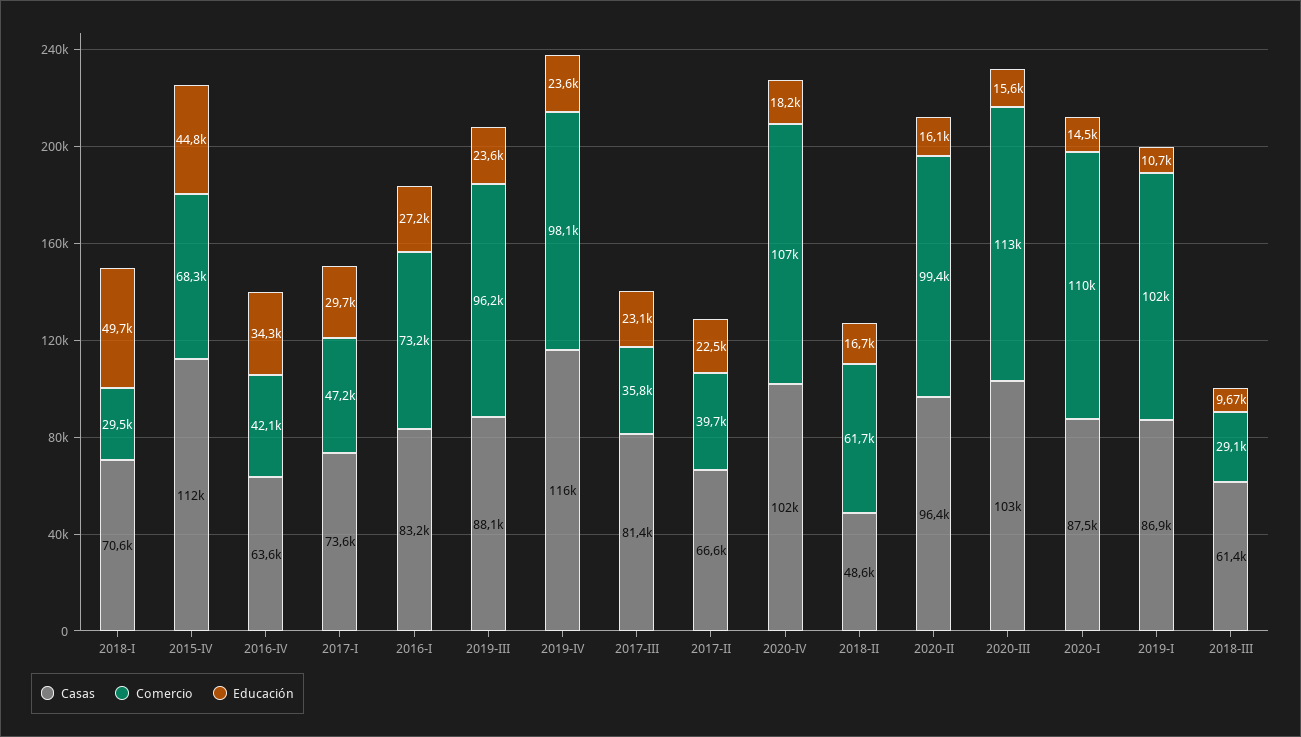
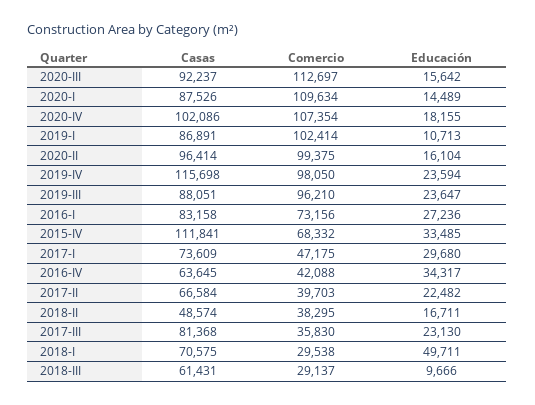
Educación, 2015-IV: 44800 -> 33485
Comercio, 2018-II: 61700 -> 38295
Casas, 2020-III: 103000 -> 92237

